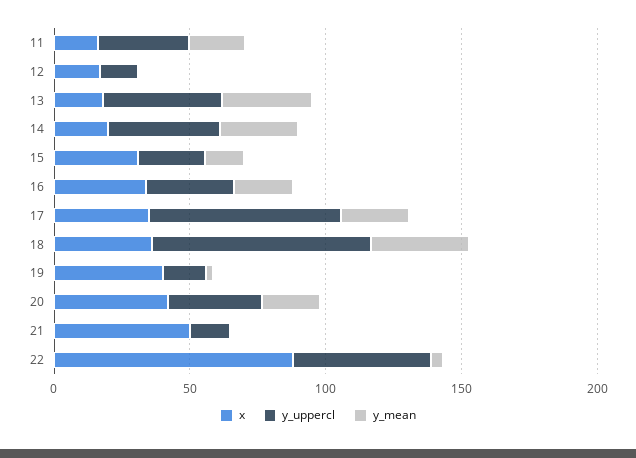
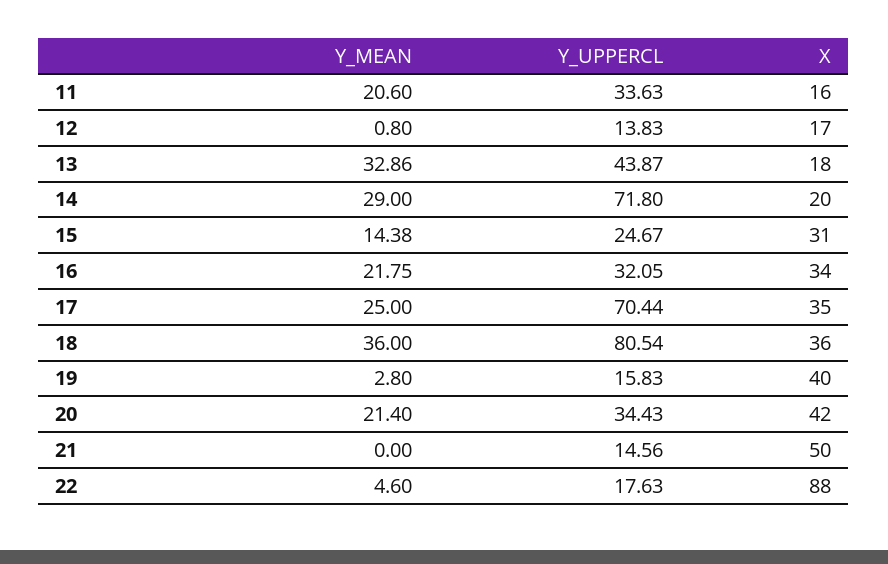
y_uppercl, 14: 40 -> 71.8
y_uppercl, 22: 50 -> 17.63

